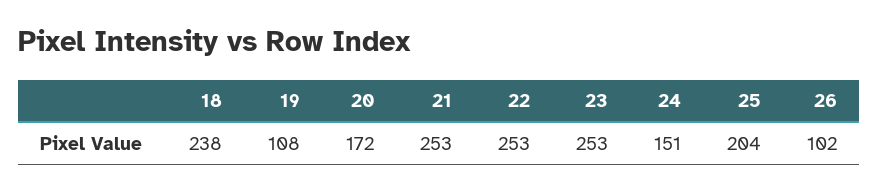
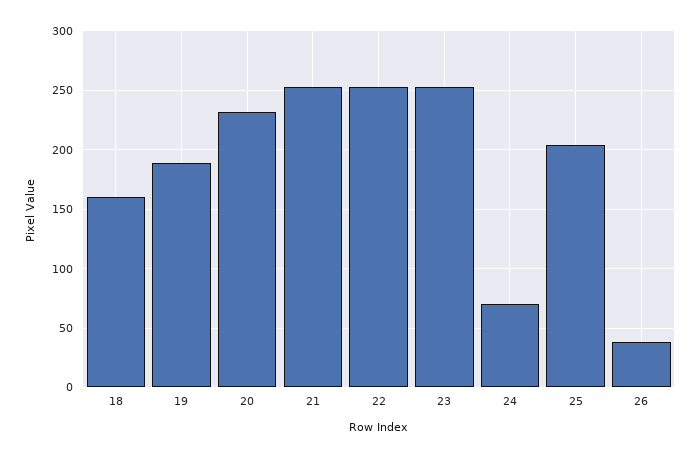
18: 238 -> 160
19: 108 -> 190
20: 172 -> 230
24: 151 -> 70
26: 102 -> 40

